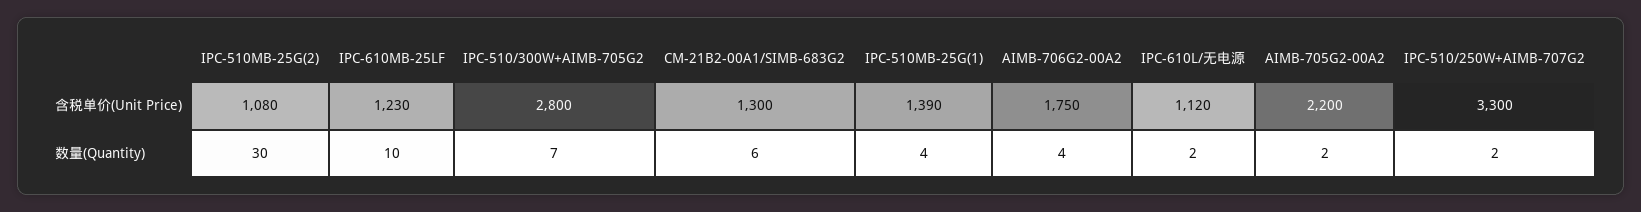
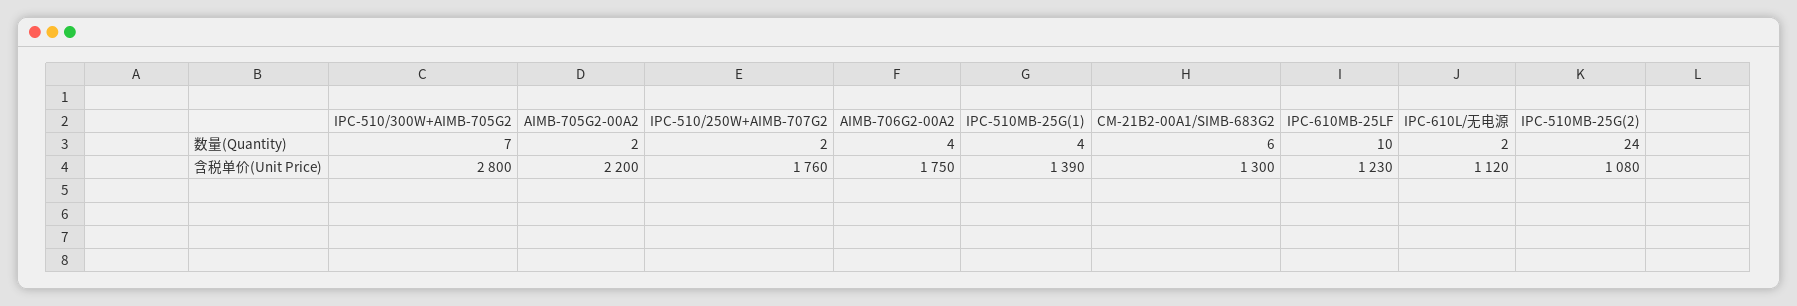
IPC-510/250W+AIMB-707G2, 含税单价(Unit Price): 3300 -> 1760
IPC-510MB-25G(2), 数量(Quantity): 30 -> 24

